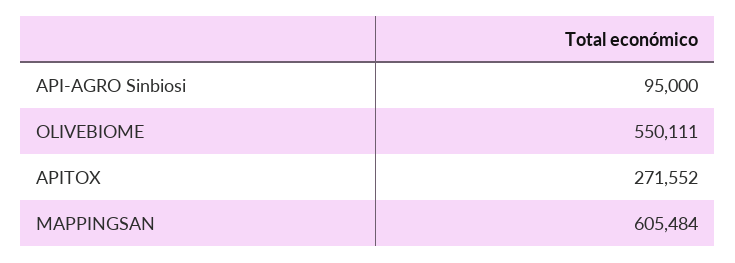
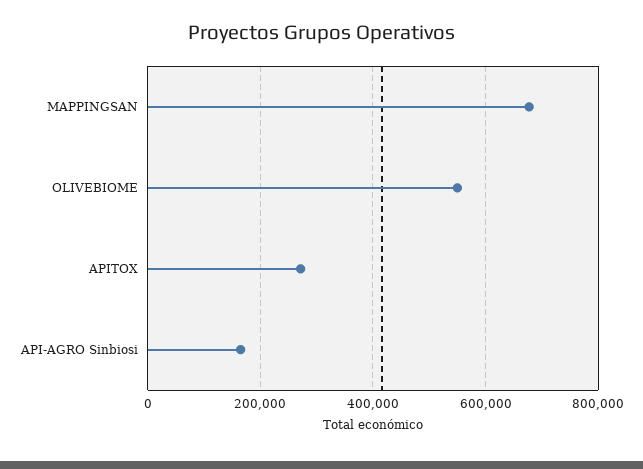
API-AGRO Sinbiosi: 95000 -> 160000
MAPPINGSAN: 605484 -> 680000

